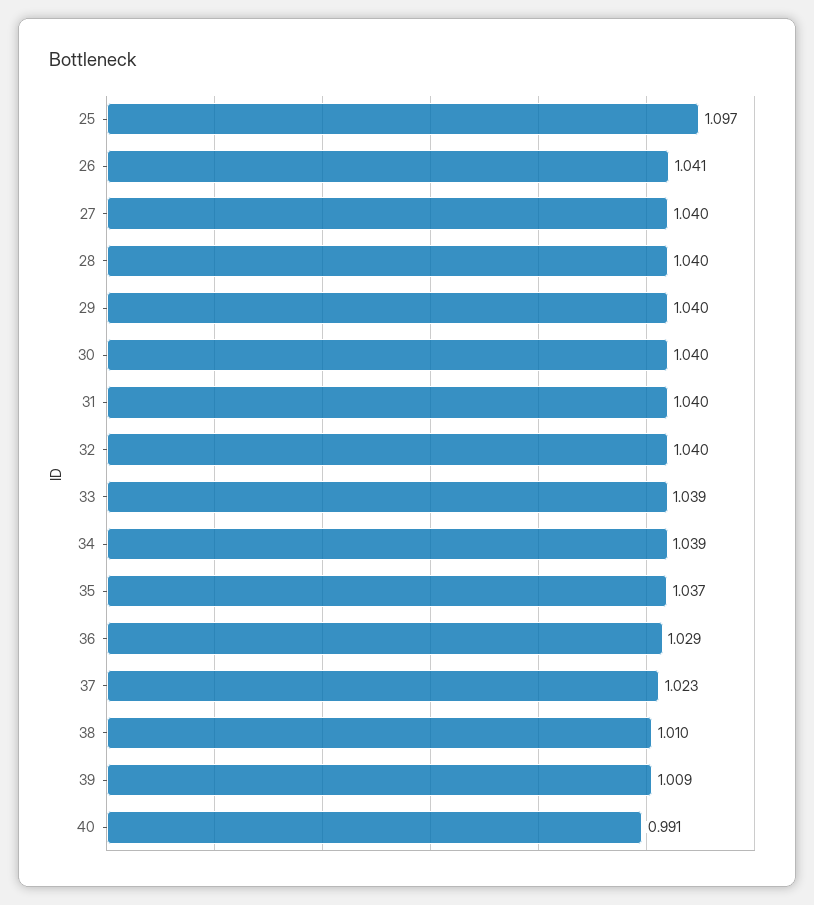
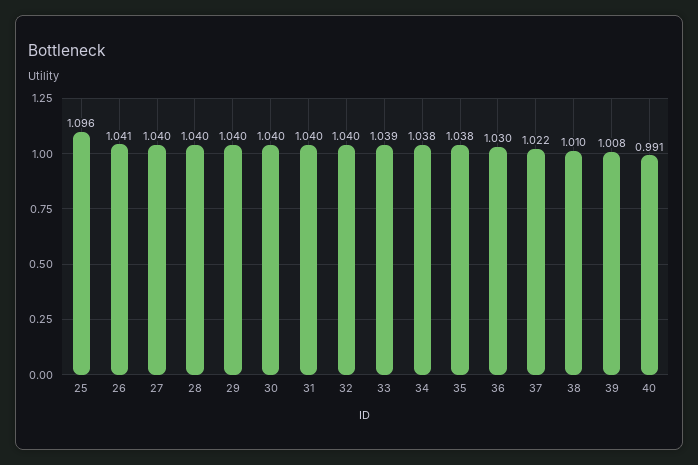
25: 1.097 -> 1.096
34: 1.039 -> 1.038
35: 1.037 -> 1.038
36: 1.029 -> 1.03
37: 1.023 -> 1.022
39: 1.009 -> 1.008

